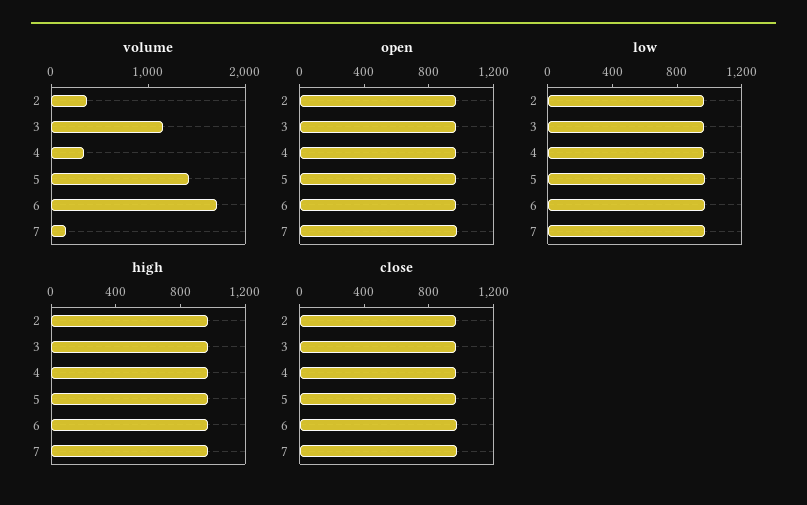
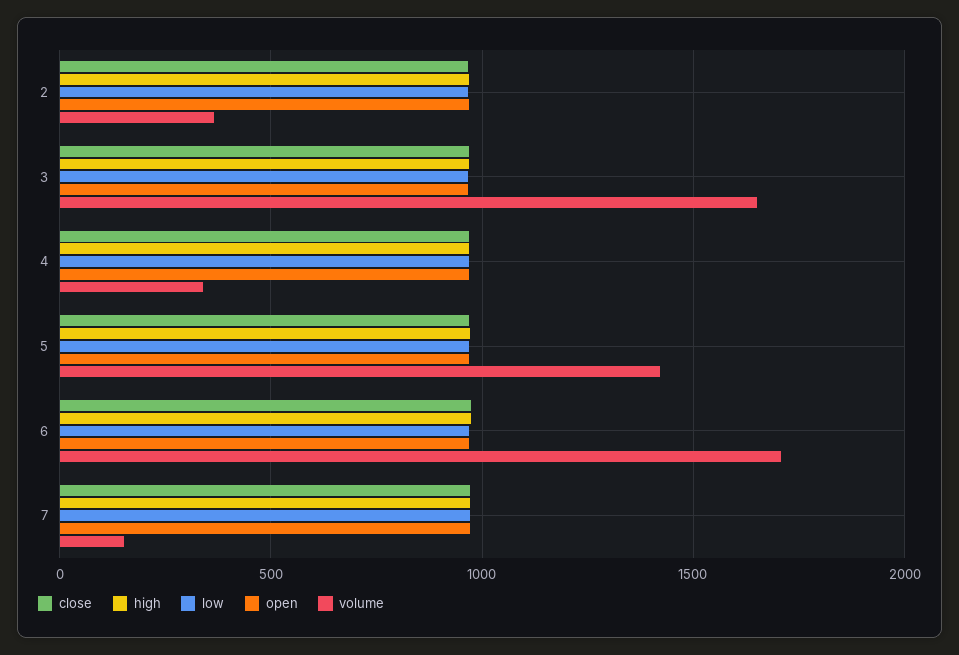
volume, 3: 1200 -> 1650

